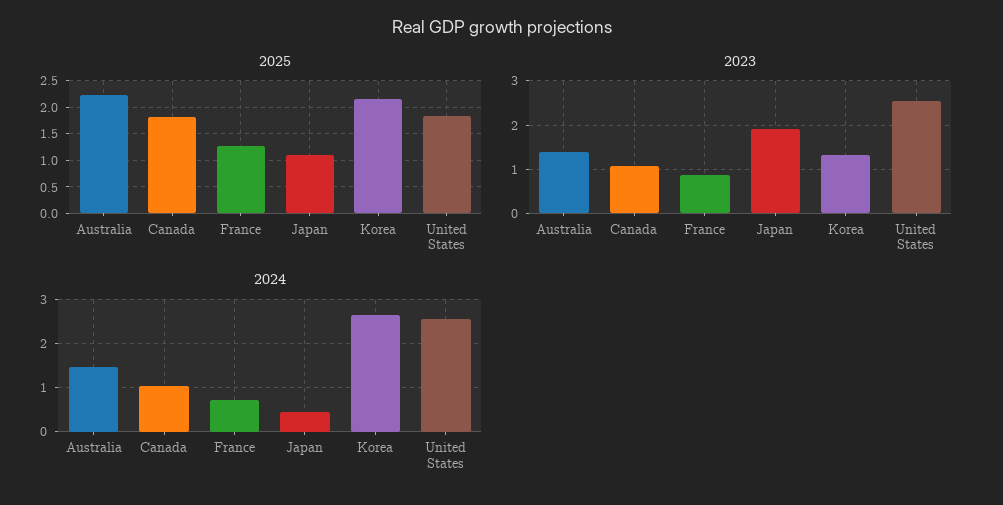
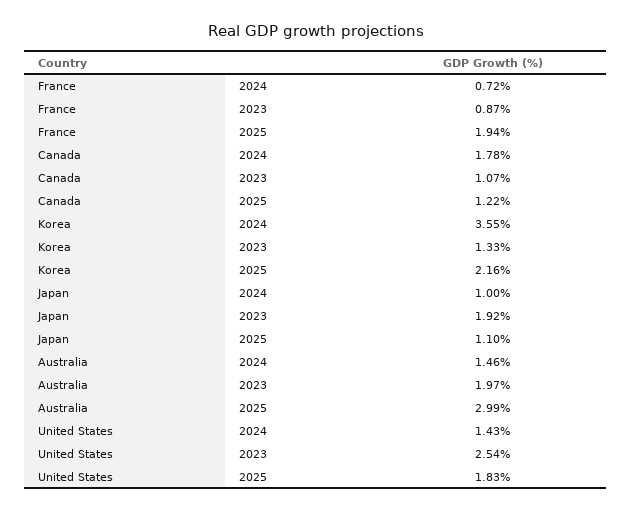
2025, Australia: 2.25 -> 2.99
2025, Canada: 1.75 -> 1.22
2025, France: 1.25 -> 1.94
2023, Australia: 1.4 -> 1.97
2024, Canada: 1 -> 1.78
2024, Japan: 0.4 -> 1
2024, Korea: 2.6 -> 3.55
2024, United States: 2.6 -> 1.43

